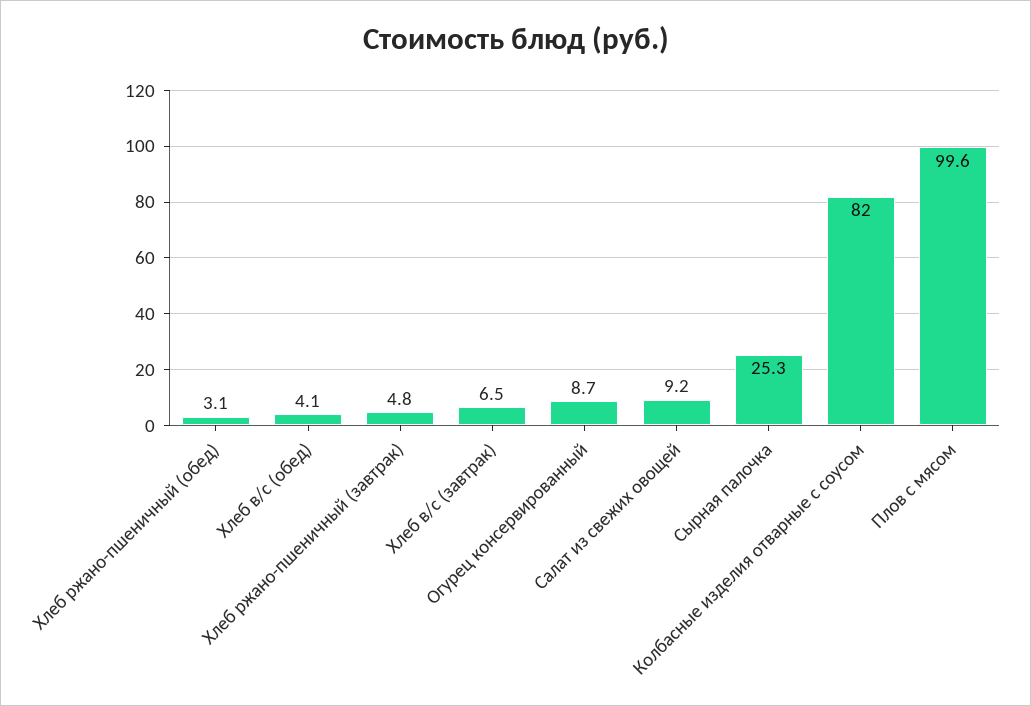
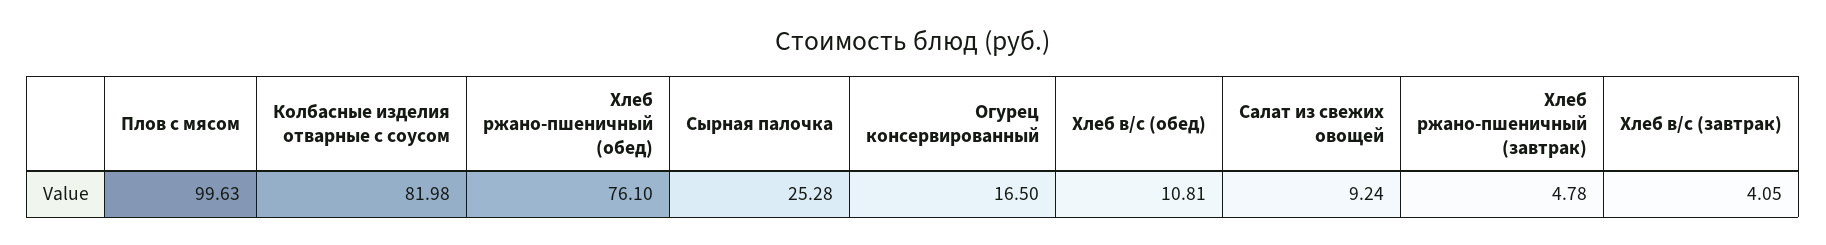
Хлеб ржано-пшеничный (обед): 3.1 -> 76.1
Хлеб в/с (обед): 4.1 -> 10.81
Хлеб в/с (завтрак): 6.5 -> 4.05
Огурец консервированный: 8.7 -> 16.5

